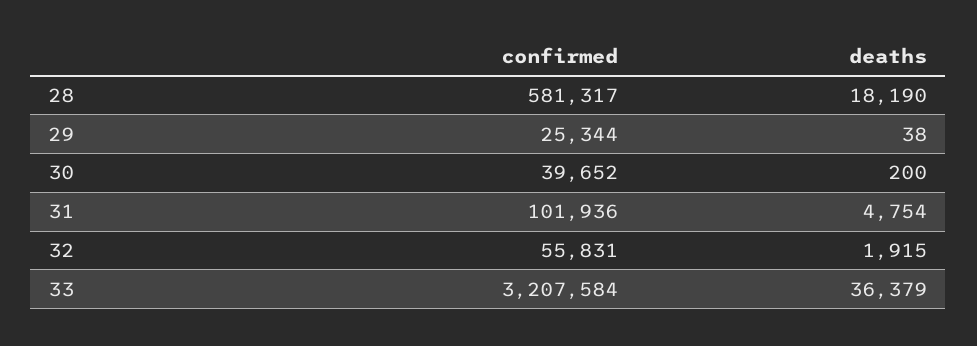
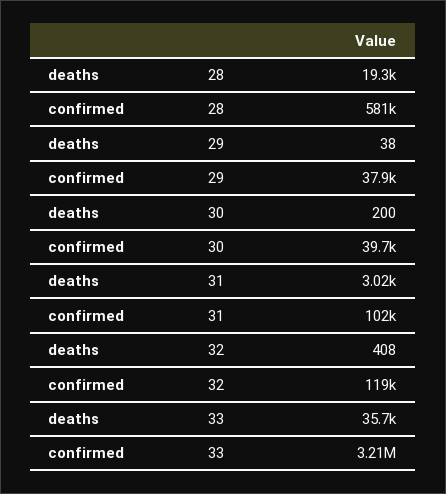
deaths, 28: 18190 -> 19300
confirmed, 29: 25344 -> 37900
deaths, 31: 4754 -> 3020
confirmed, 32: 55831 -> 119000
deaths, 32: 1915 -> 408
deaths, 33: 36379 -> 35700

